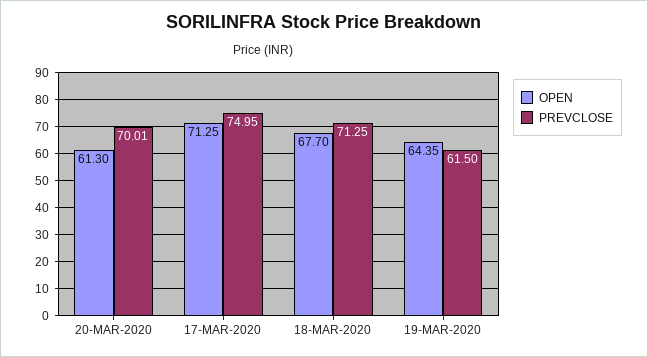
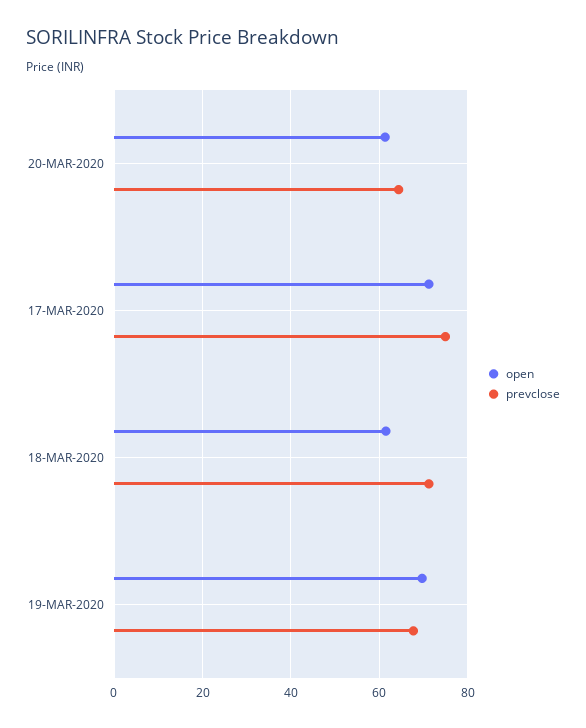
PREVCLOSE, 20-MAR-2020: 70.01 -> 64
OPEN, 18-MAR-2020: 67.7 -> 62
OPEN, 19-MAR-2020: 64.35 -> 70
PREVCLOSE, 19-MAR-2020: 61.5 -> 68

